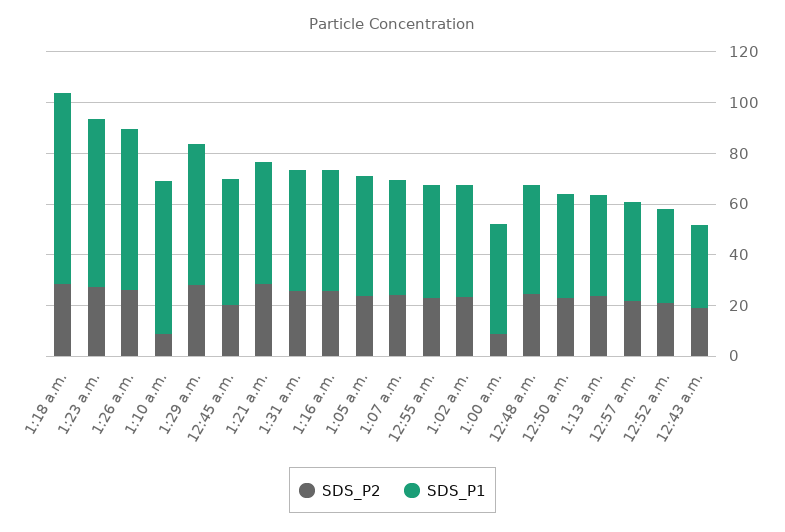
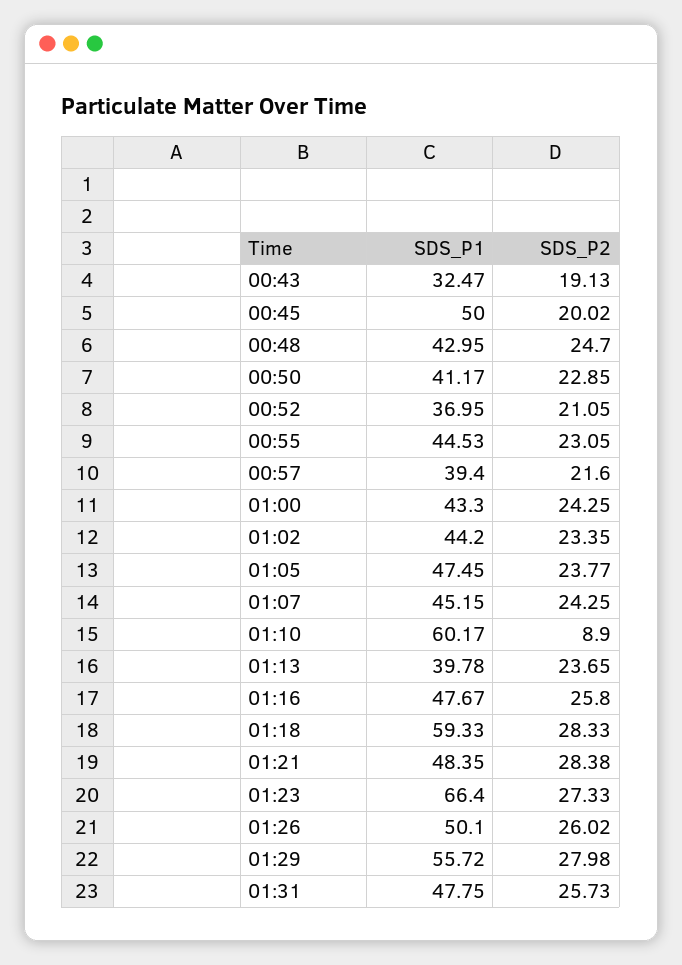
SDS_P1, 1:18 a.m.: 75 -> 59.33
SDS_P1, 1:26 a.m.: 65 -> 50.1
SDS_P2, 1:00 a.m.: 10 -> 24.25

